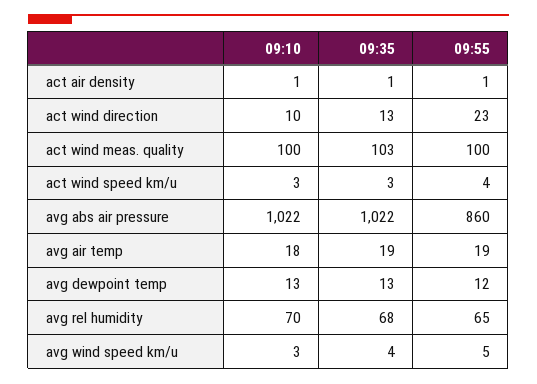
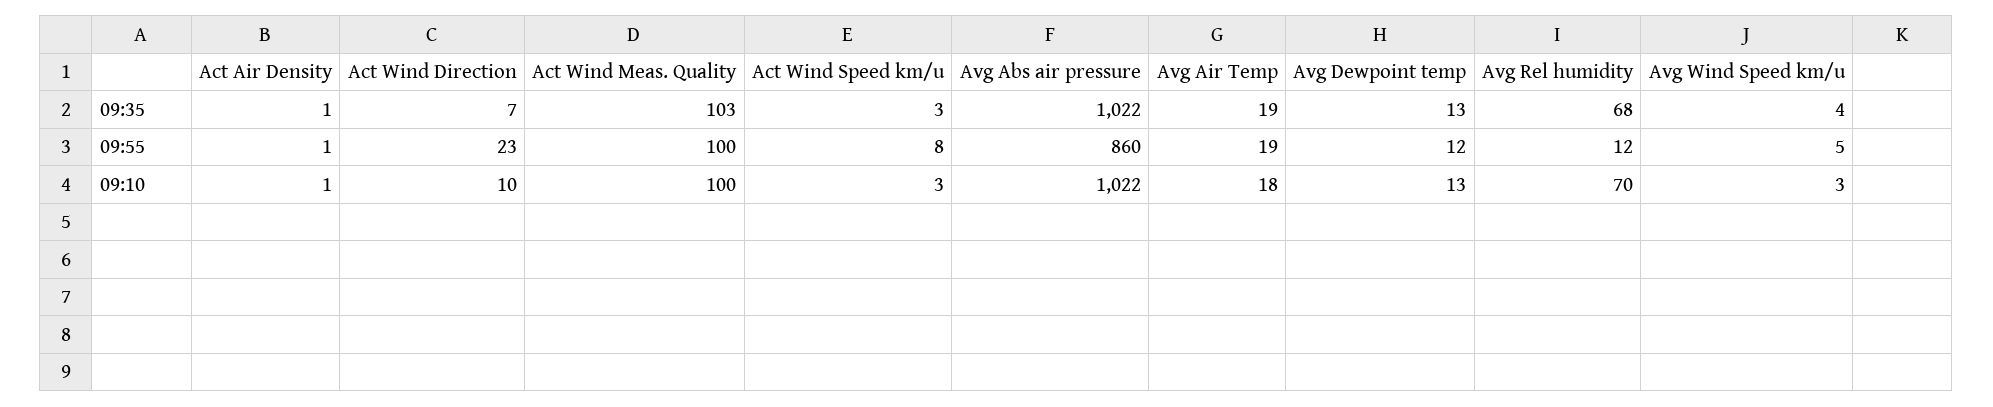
09:35, act wind direction: 13 -> 7
09:55, act wind speed km/u: 4 -> 8
09:55, avg rel humidity: 65 -> 12

